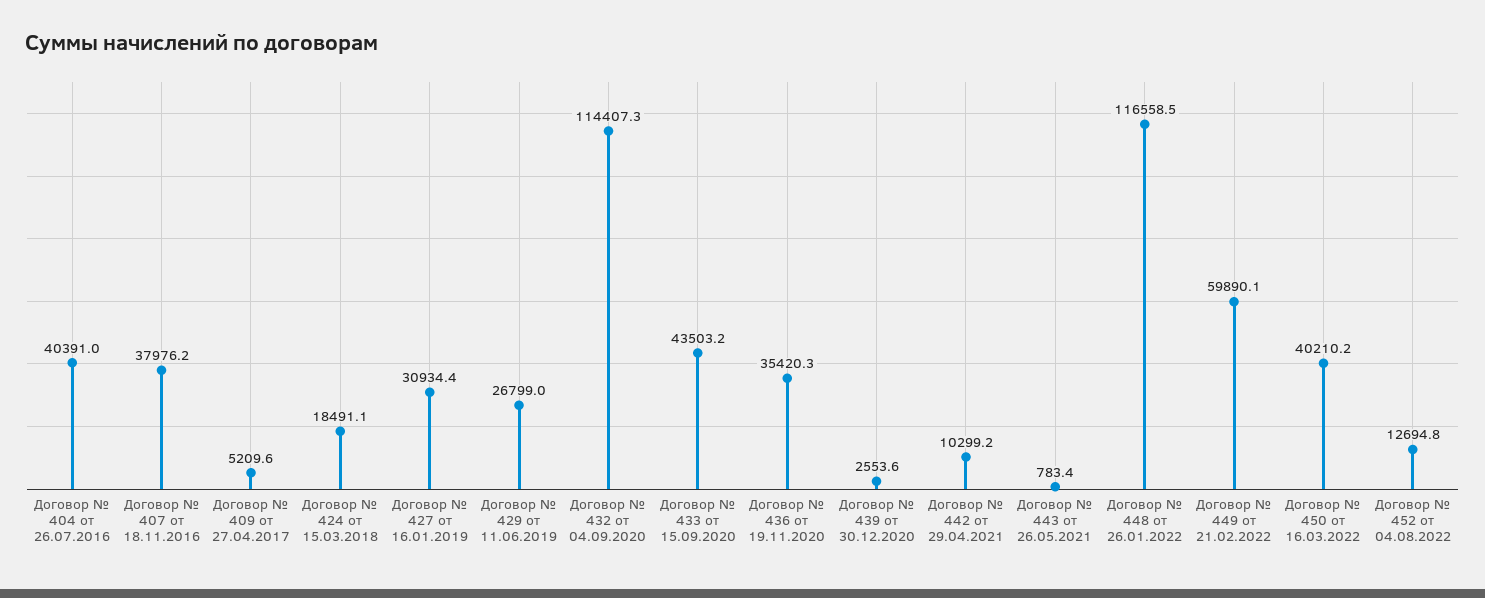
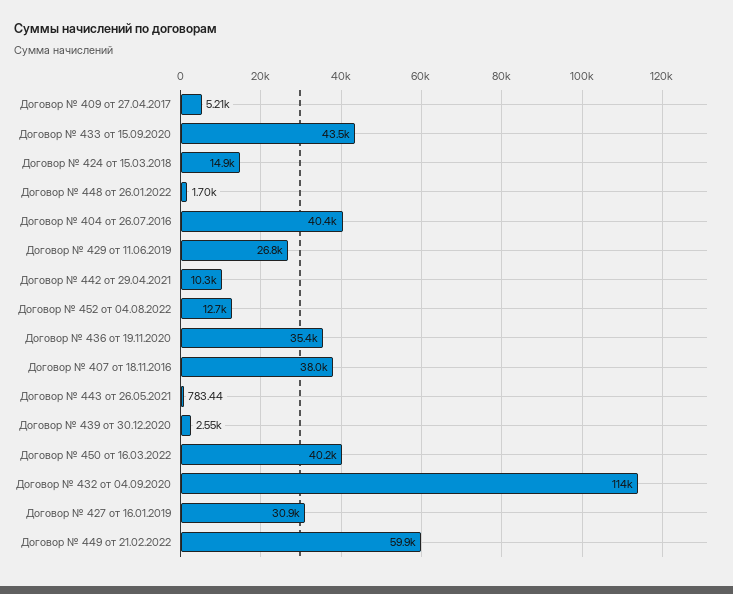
Договор № 424 от 15.03.2018: 18491.1 -> 14900
Договор № 448 от 26.01.2022: 116558.5 -> 1700

